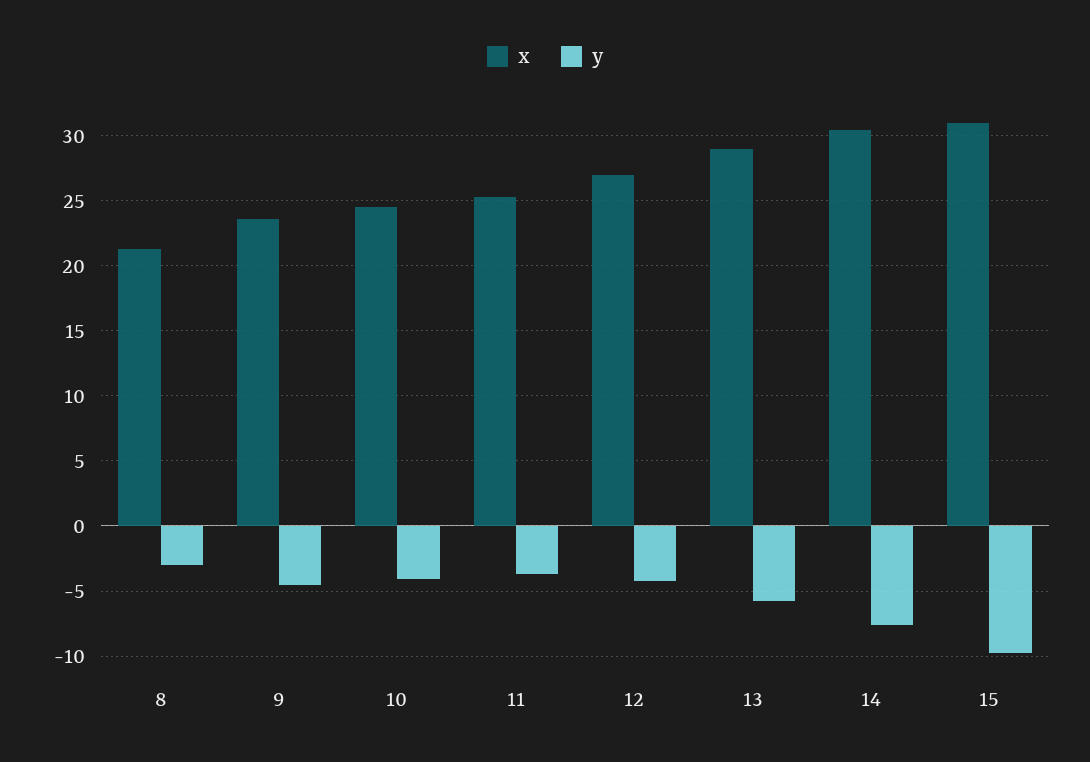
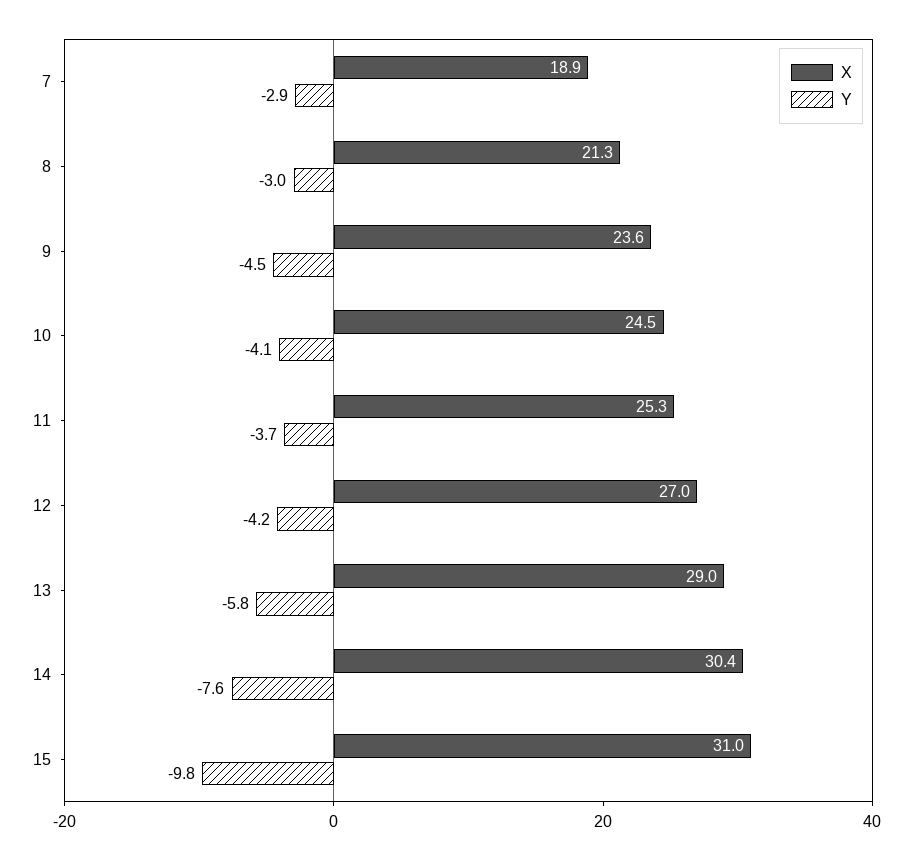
x, 7: none -> 18.9
y, 7: none -> -2.9

